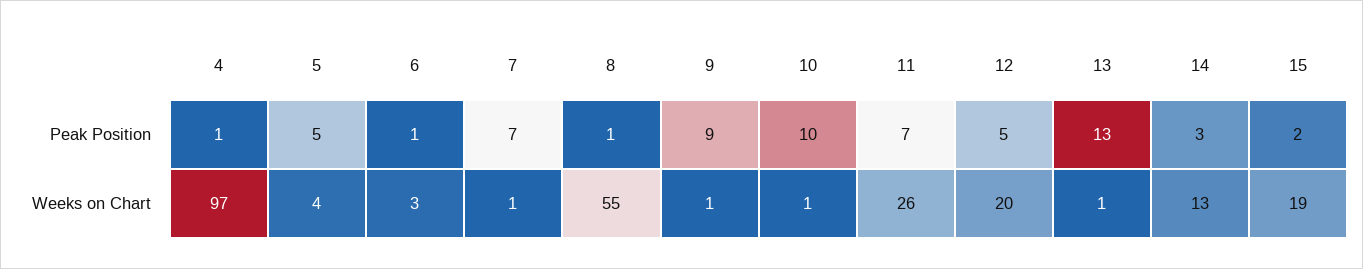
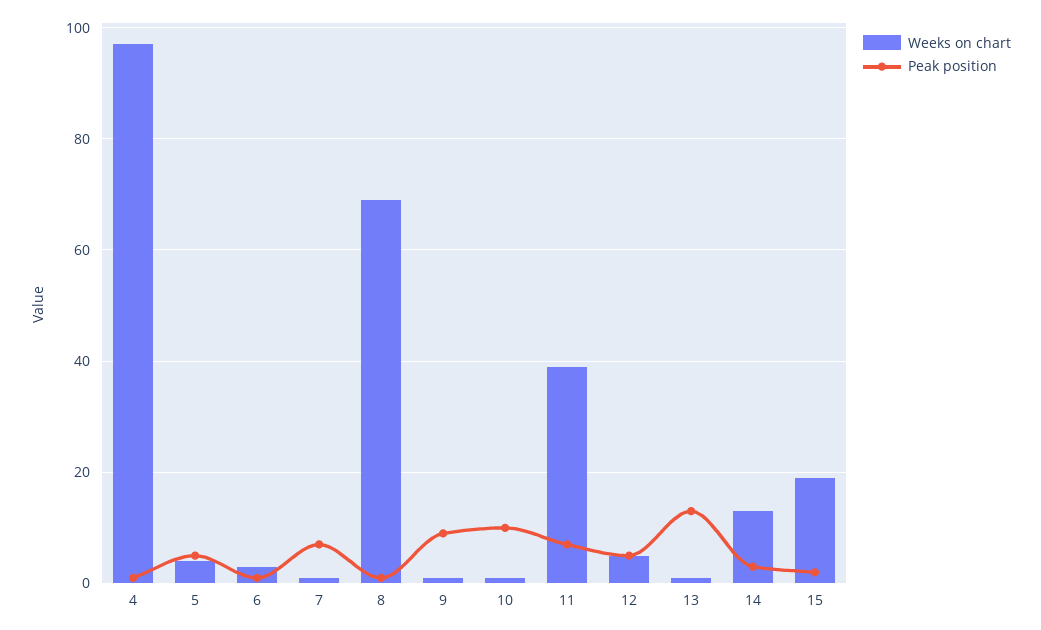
Weeks on Chart, 8: 55 -> 70
Weeks on Chart, 11: 26 -> 40
Weeks on Chart, 12: 20 -> 5

